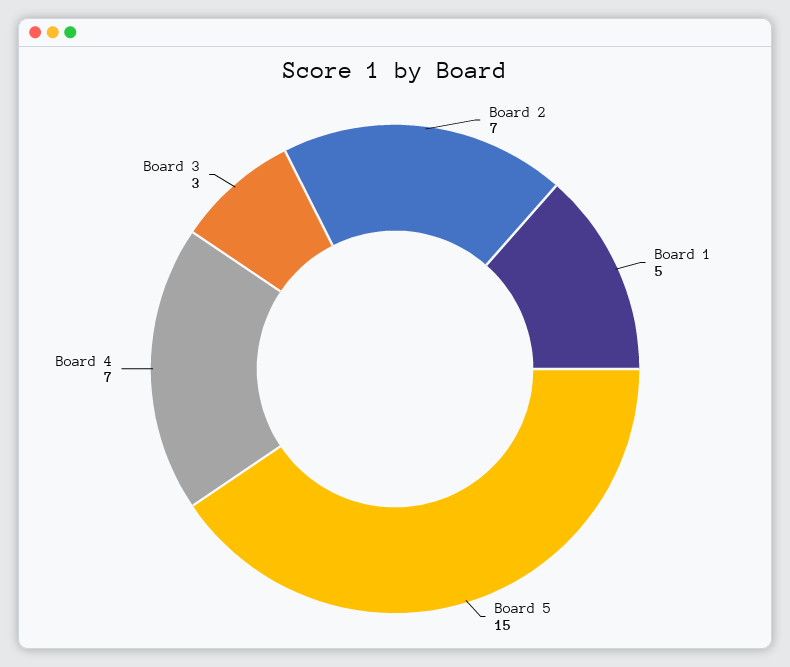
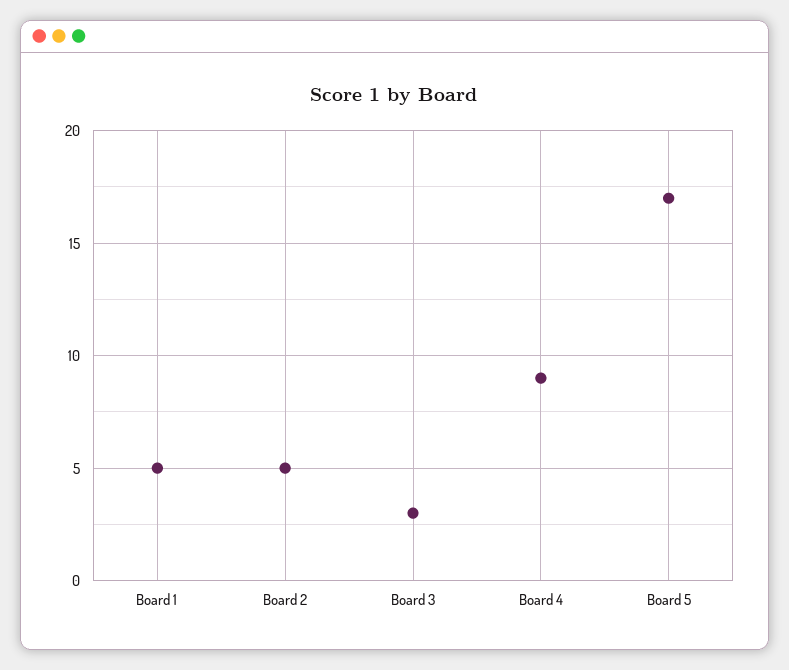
Board 2: 7 -> 5
Board 5: 15 -> 17
Board 4: 7 -> 9

